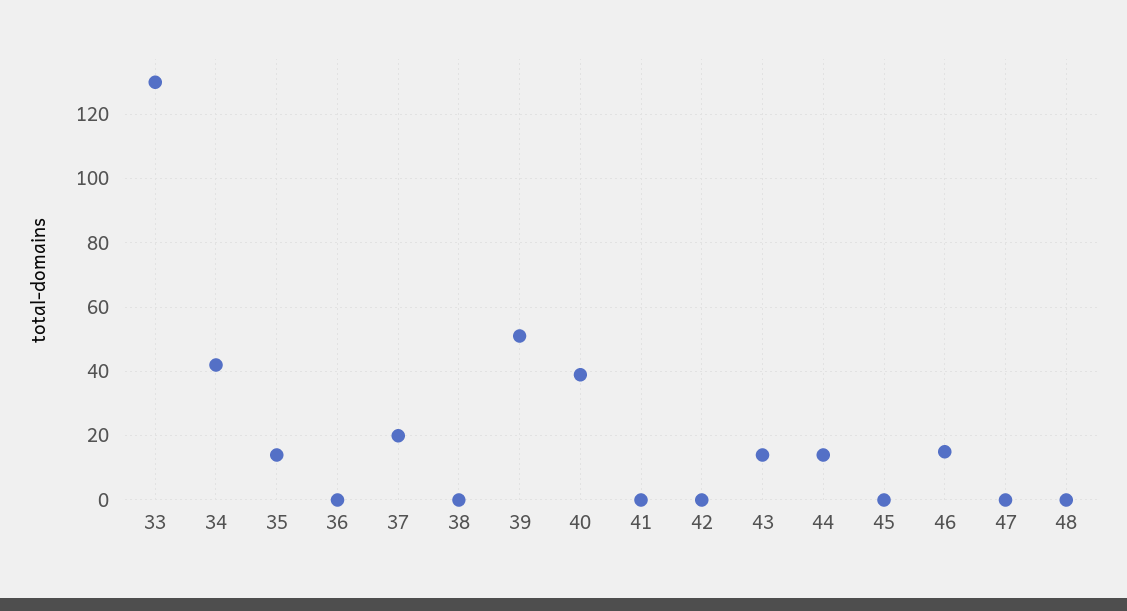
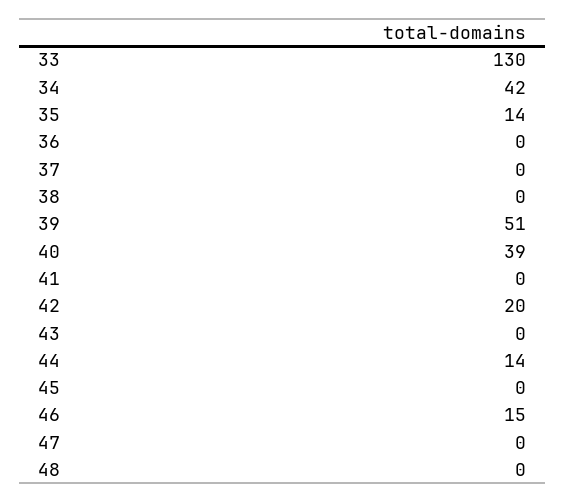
37: 20 -> 0
42: 0 -> 20
43: 15 -> 0

